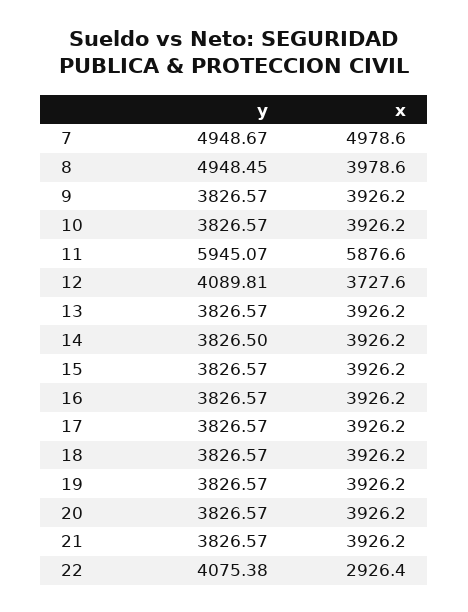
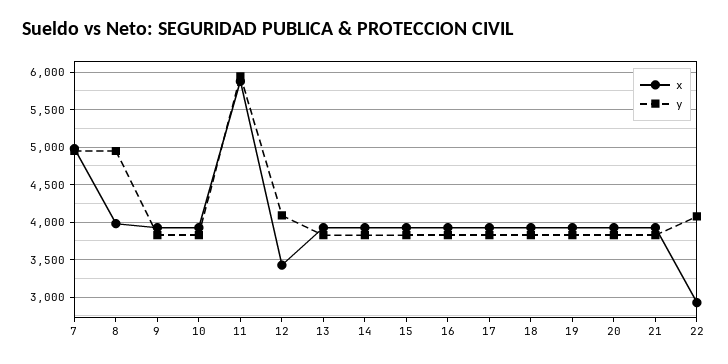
x, 12: 3727.6 -> 3400

